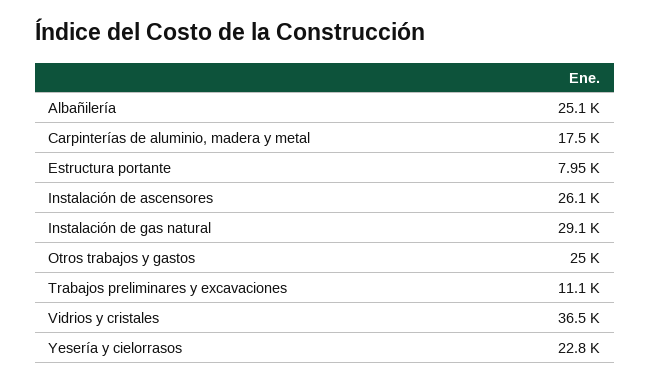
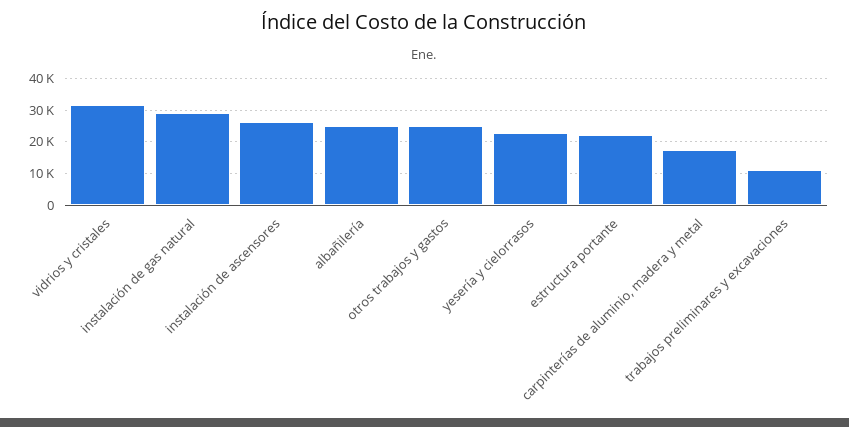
Estructura portante: 7950 -> 22000
Vidrios y cristales: 36500 -> 32000

